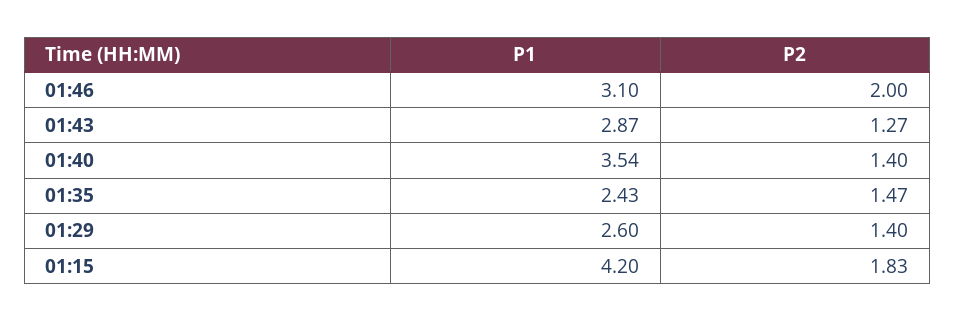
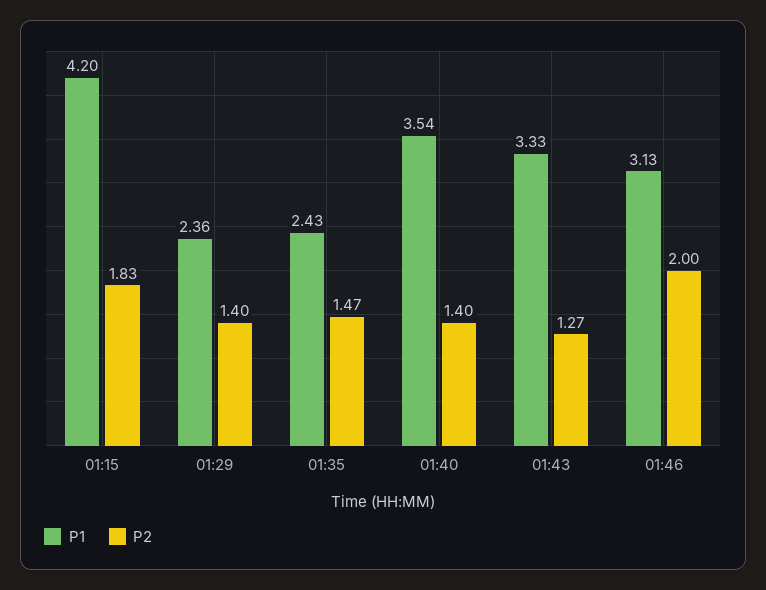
P1, 01:46: 3.1 -> 3.13
P1, 01:43: 2.87 -> 3.33
P1, 01:29: 2.6 -> 2.36

